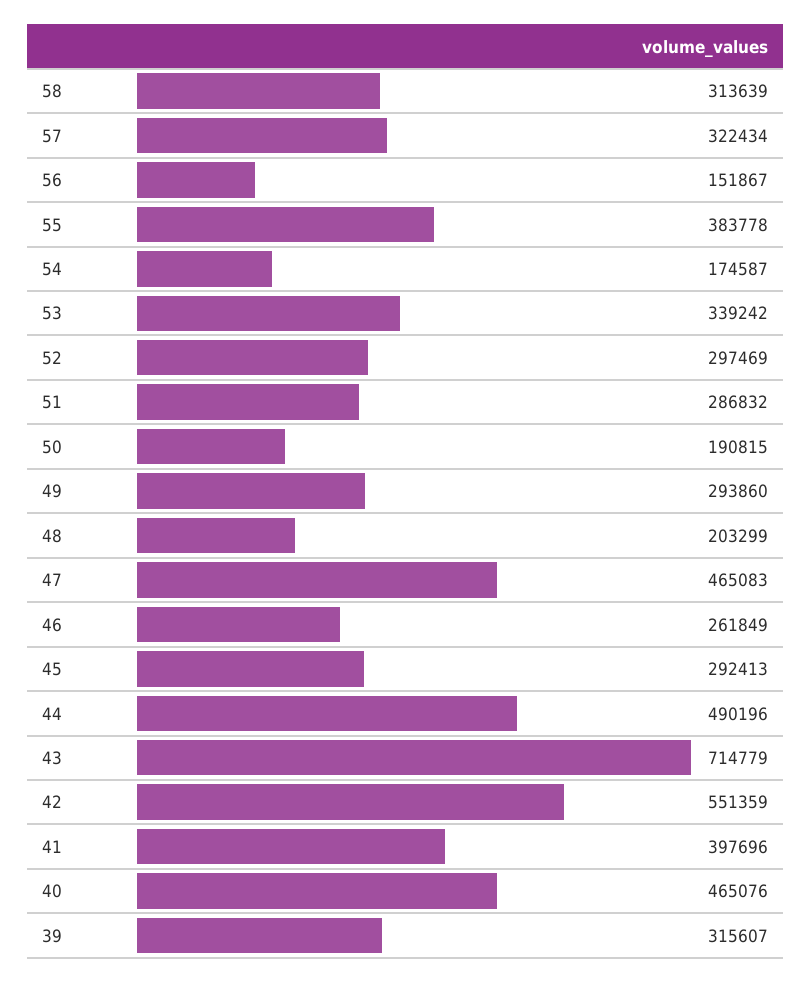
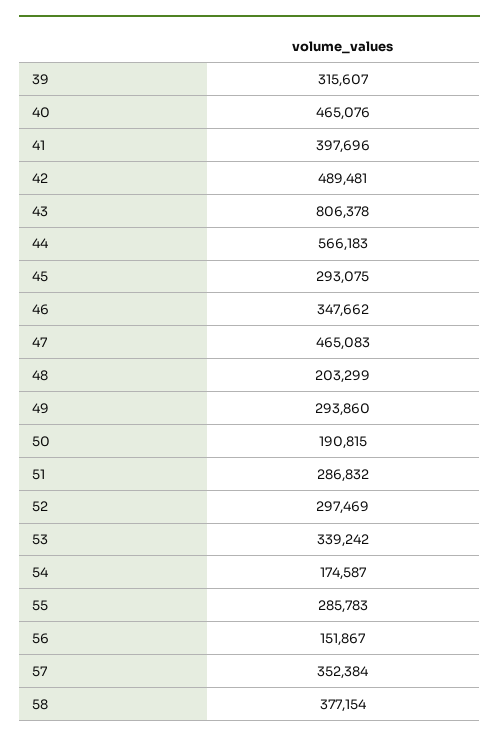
58: 313639 -> 377154
57: 322434 -> 352384
55: 383778 -> 285783
46: 261849 -> 347662
45: 292413 -> 293075
44: 490196 -> 566183
43: 714779 -> 806378
42: 551359 -> 489481

